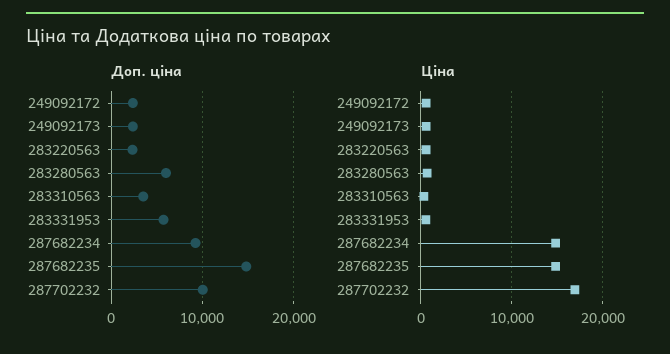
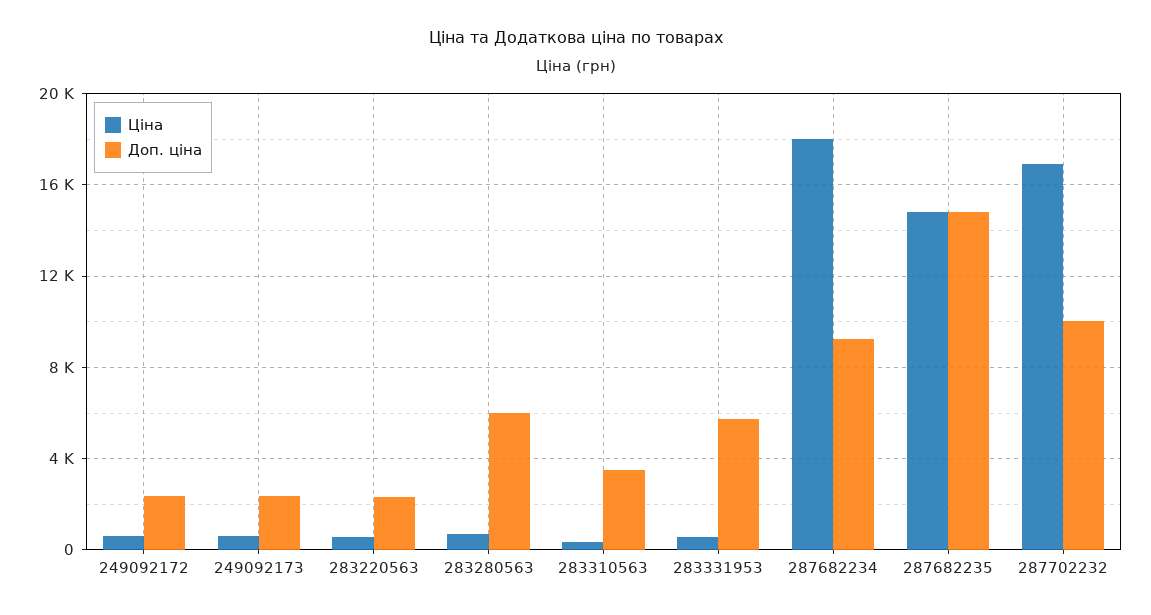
Ціна, 287682234: 15000 -> 18000

